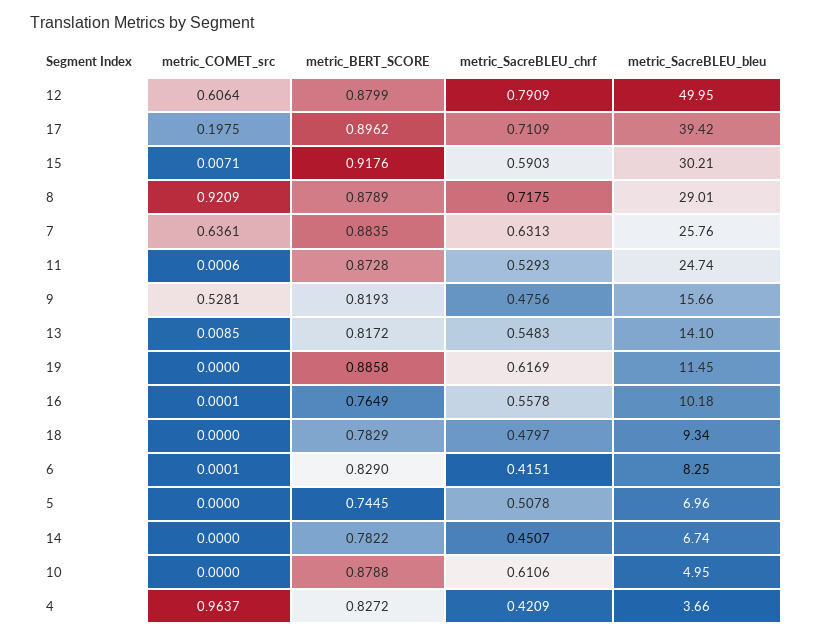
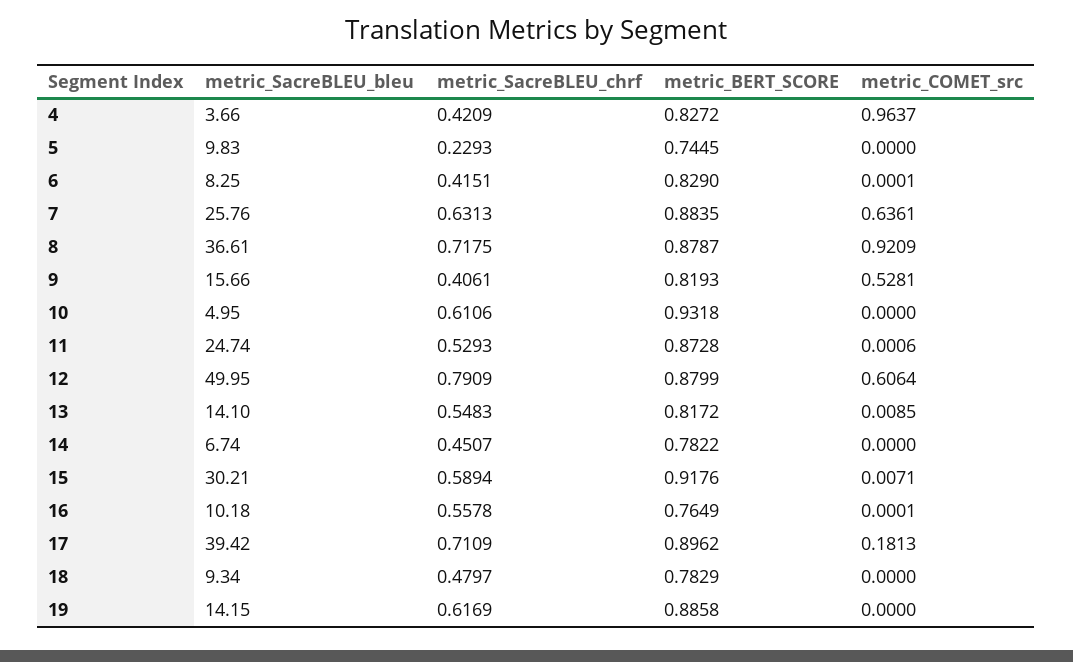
metric_COMET_src, 17: 0.1975 -> 0.1813
metric_SacreBLEU_chrf, 15: 0.5903 -> 0.5894
metric_BERT_SCORE, 8: 0.8789 -> 0.8787
metric_SacreBLEU_bleu, 8: 29.01 -> 36.61
metric_SacreBLEU_chrf, 9: 0.4756 -> 0.4061
metric_SacreBLEU_bleu, 19: 11.45 -> 14.15
metric_SacreBLEU_chrf, 5: 0.5078 -> 0.2293
metric_SacreBLEU_bleu, 5: 6.96 -> 9.83
metric_BERT_SCORE, 10: 0.8788 -> 0.9318

